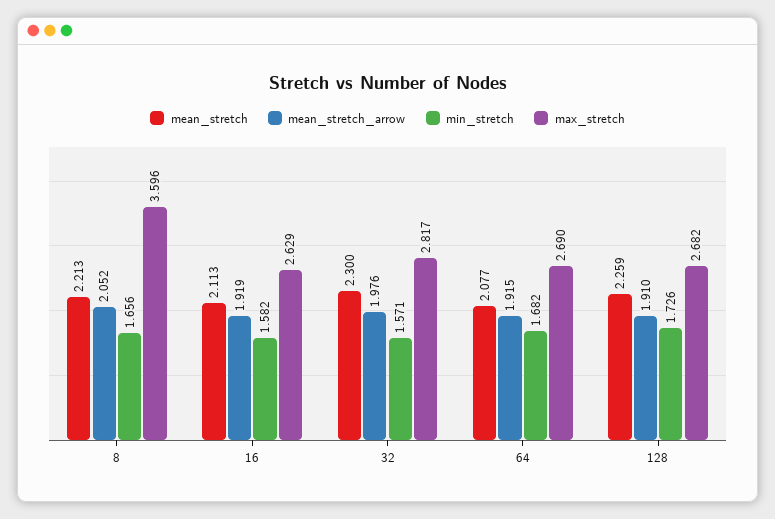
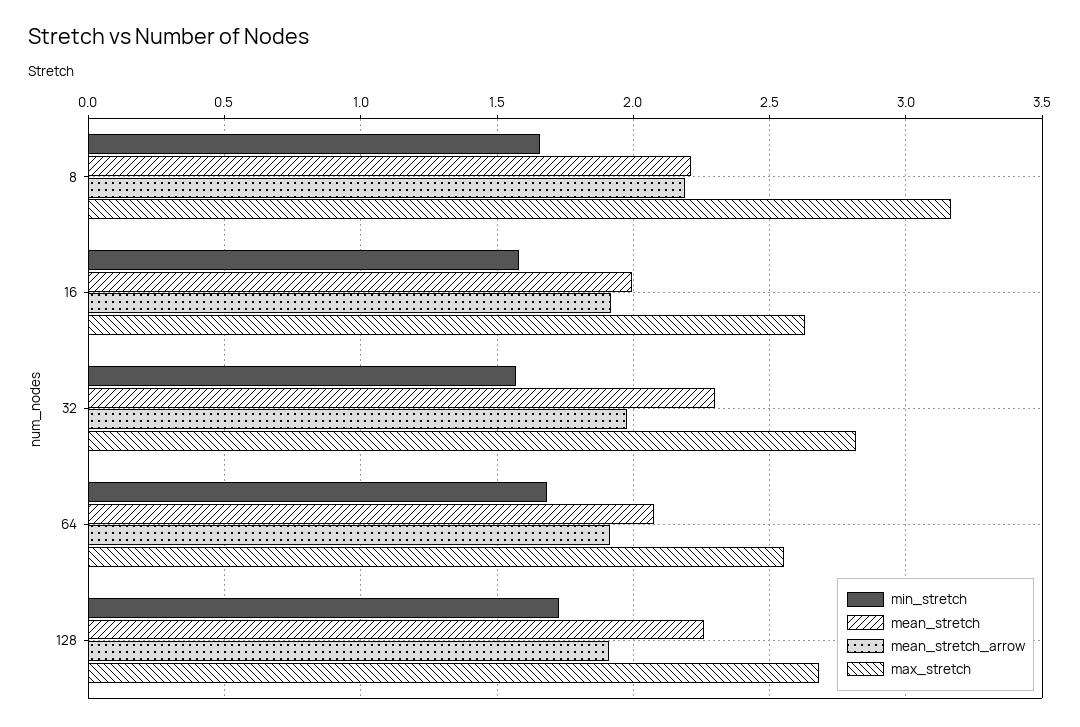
mean_stretch_arrow, 8: 2.052 -> 2.2
max_stretch, 8: 3.596 -> 3.15
mean_stretch, 16: 2.113 -> 2
max_stretch, 64: 2.69 -> 2.55

